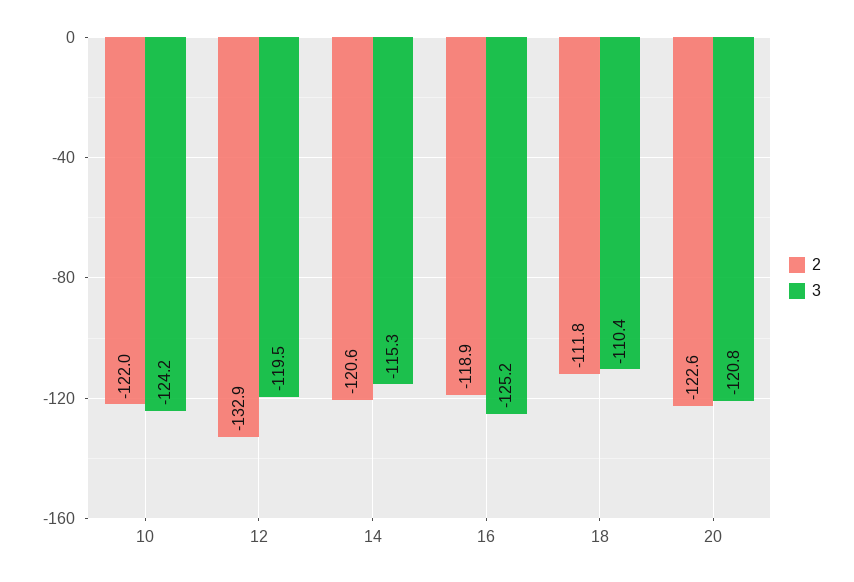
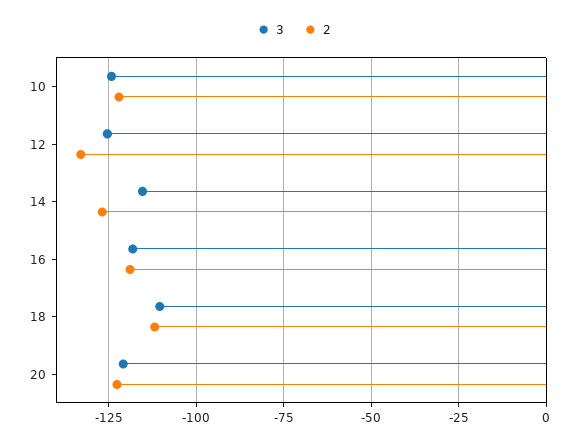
3, 12: -119.5 -> -125
2, 14: -120.6 -> -127.5
3, 16: -125.2 -> -117.5

